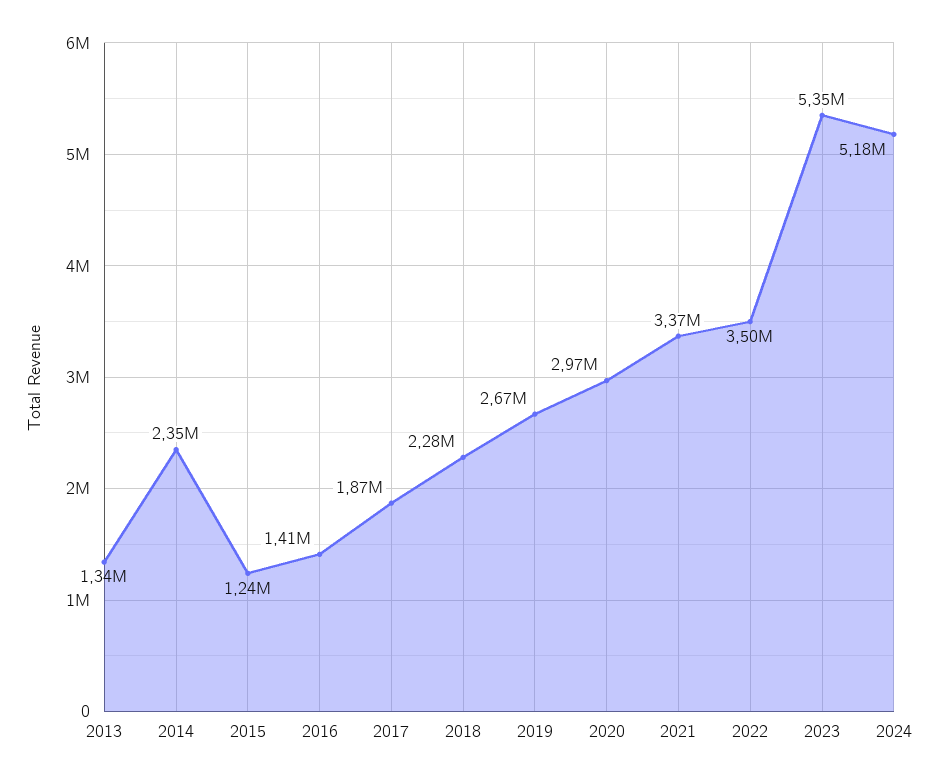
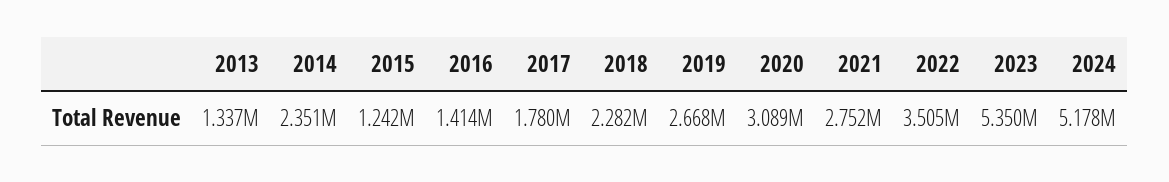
2017: 1870000 -> 1780000
2020: 2970000 -> 3089000
2021: 3370000 -> 2752000

